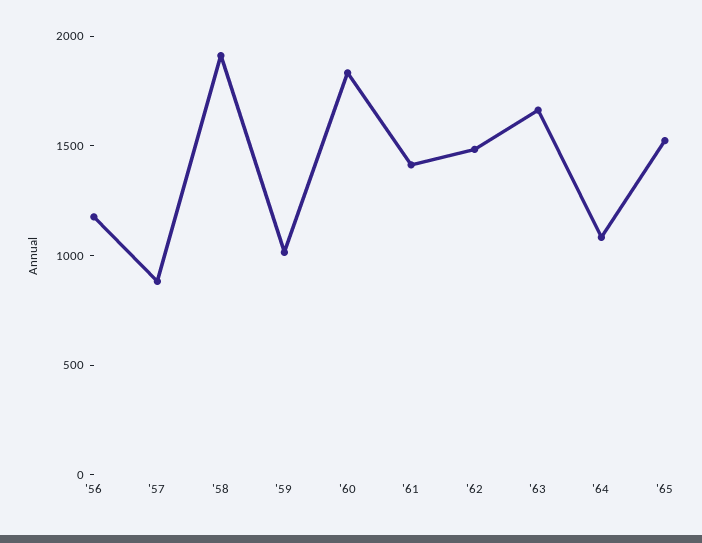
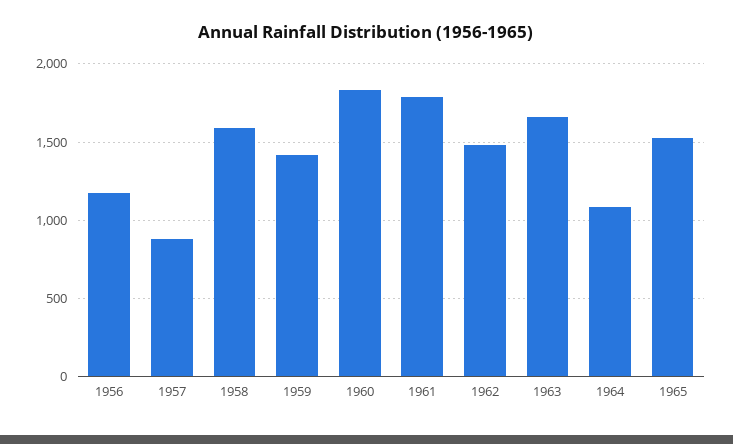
'58: 1900 -> 1600
'59: 1000 -> 1400
'61: 1400 -> 1800

